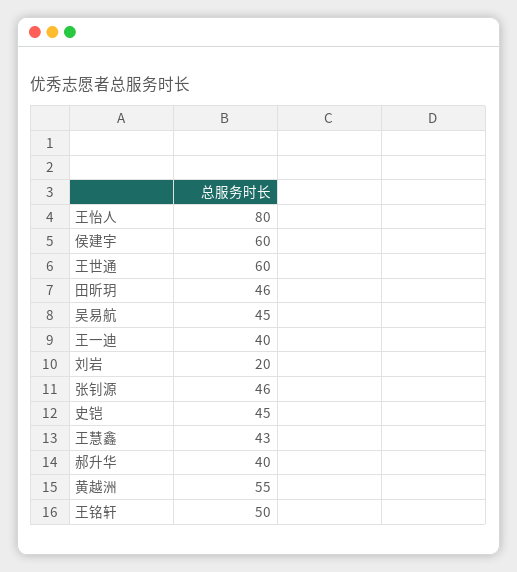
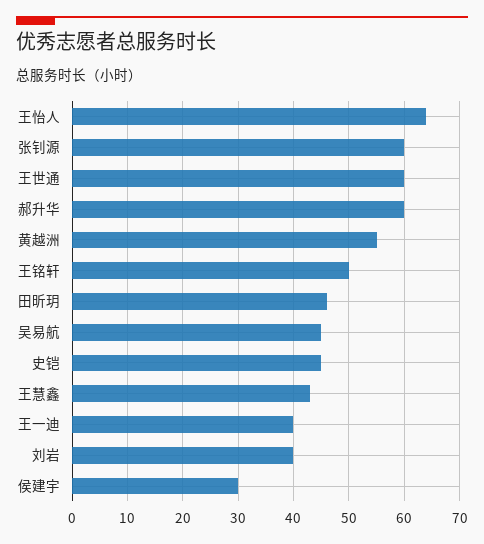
王怡人: 80 -> 65
侯建宇: 60 -> 30
刘岩: 20 -> 40
张钊源: 46 -> 60
郝升华: 40 -> 60

